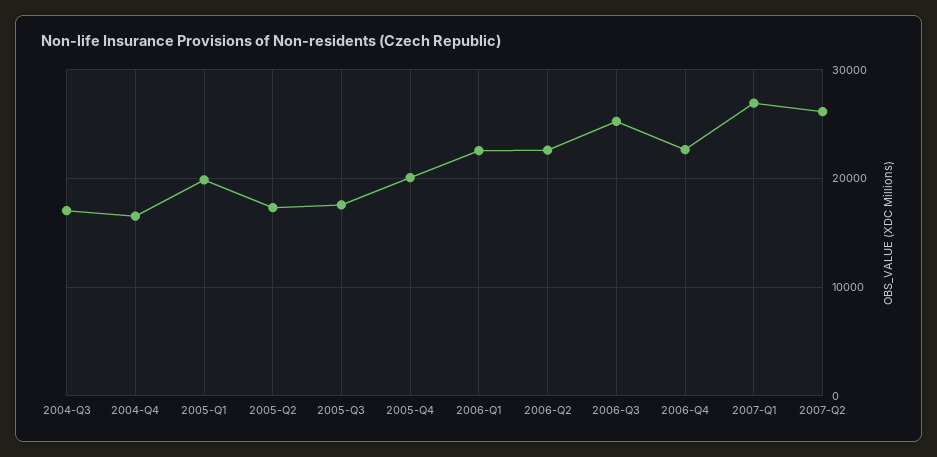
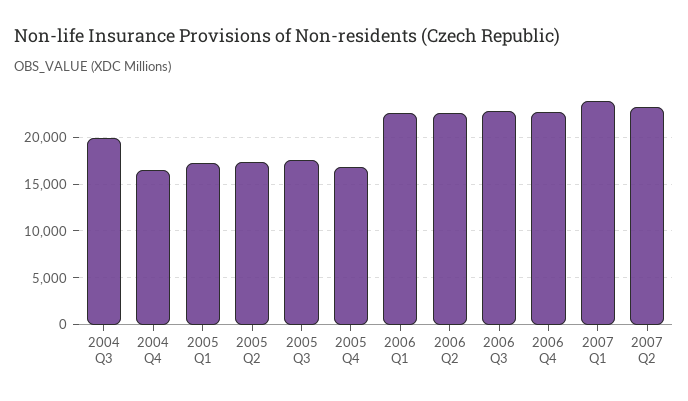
2004-Q3: 17000 -> 20000
2005-Q1: 20000 -> 17000
2005-Q4: 20000 -> 17000
2006-Q3: 25000 -> 23000
2007-Q1: 27000 -> 24000
2007-Q2: 26000 -> 23000

